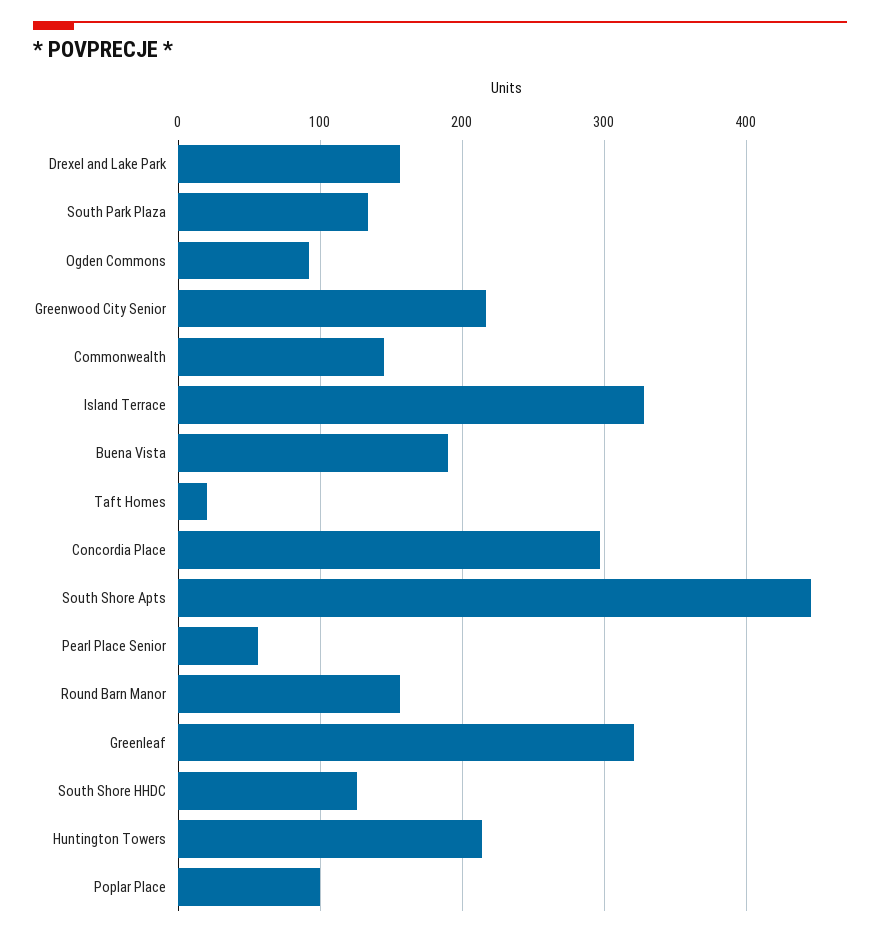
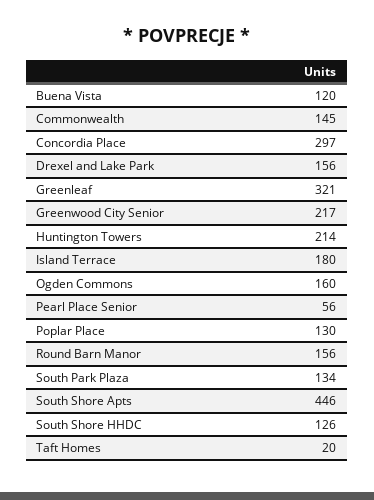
Ogden Commons: 90 -> 160
Island Terrace: 330 -> 180
Buena Vista: 190 -> 120
Poplar Place: 100 -> 130

